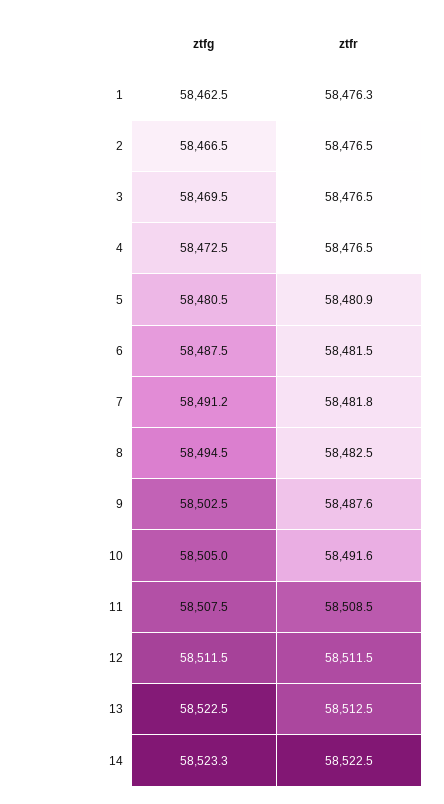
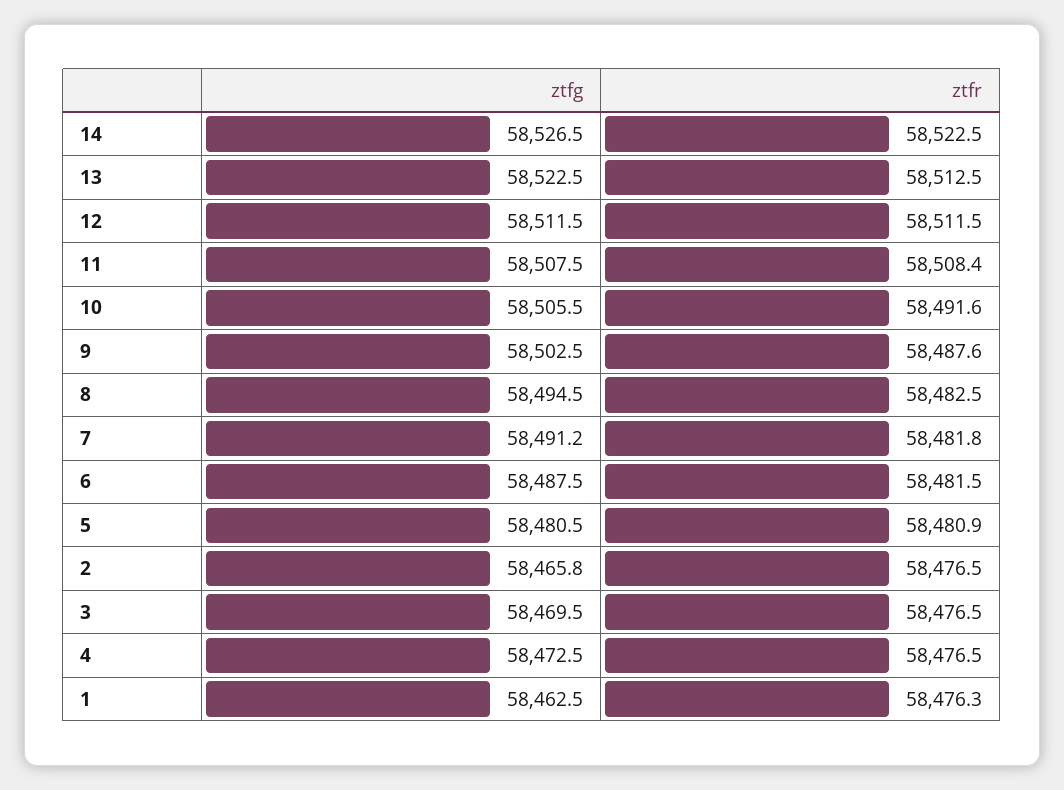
ztfg, 2: 58466.5 -> 58465.8
ztfg, 10: 58505 -> 58505.5
ztfr, 11: 58508.5 -> 58508.4
ztfg, 14: 58523.3 -> 58526.5

